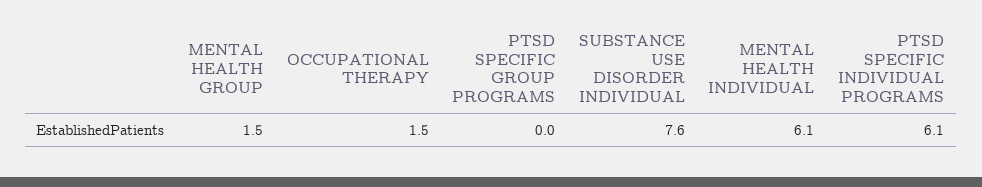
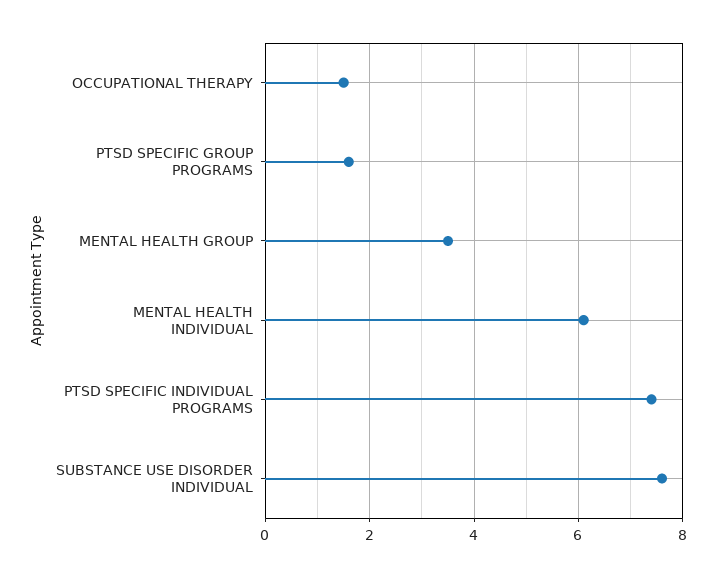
MENTAL HEALTH GROUP: 1.5 -> 3.5
PTSD SPECIFIC GROUP PROGRAMS: 0 -> 1.5
PTSD SPECIFIC INDIVIDUAL PROGRAMS: 6.1 -> 7.5

